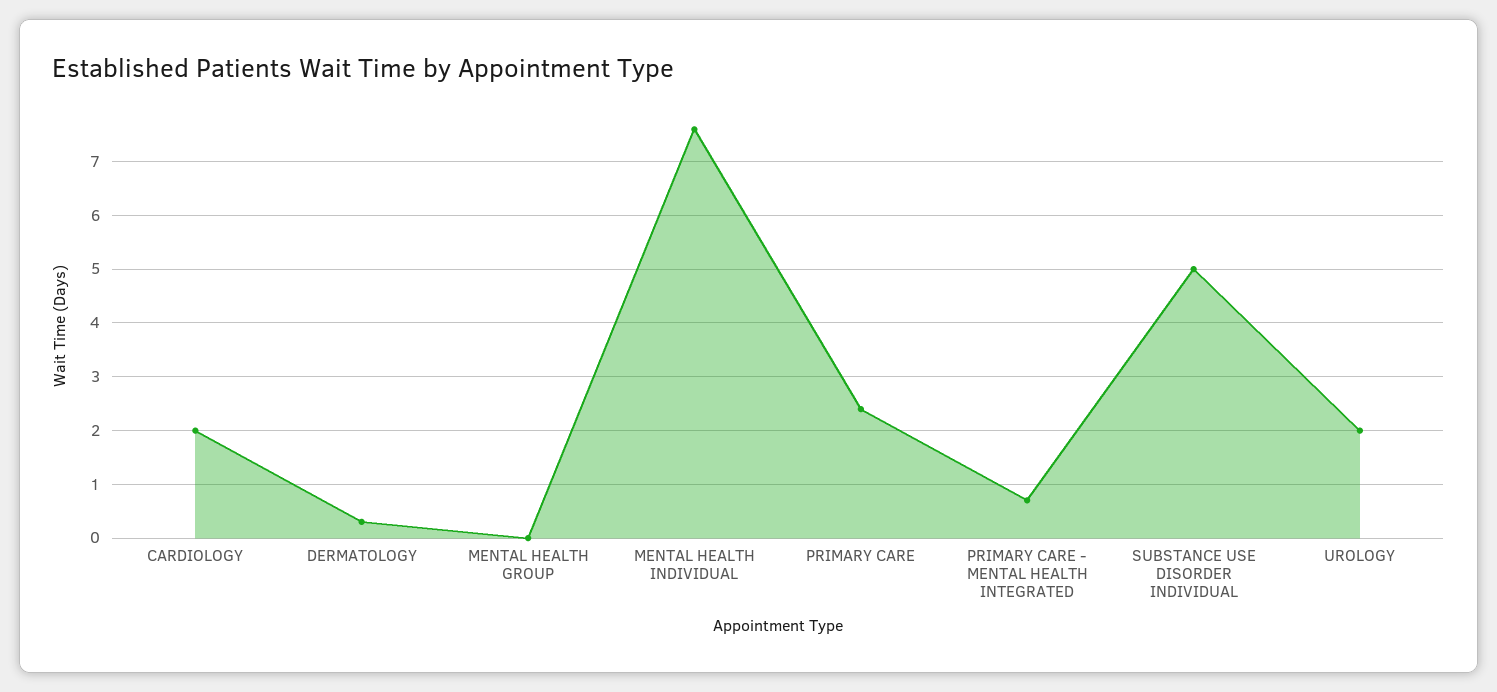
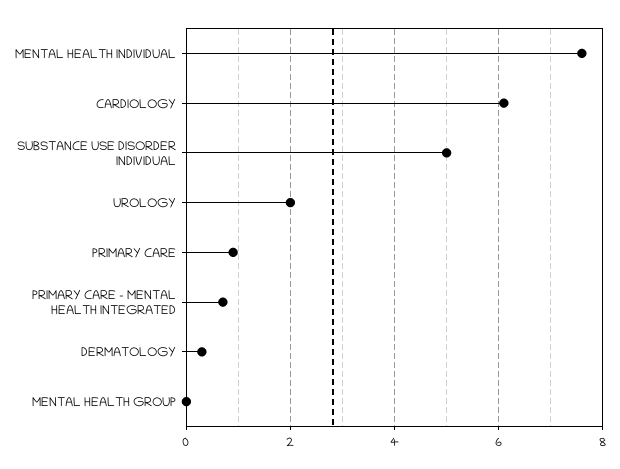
CARDIOLOGY: 2 -> 6
PRIMARY CARE: 2.5 -> 1

